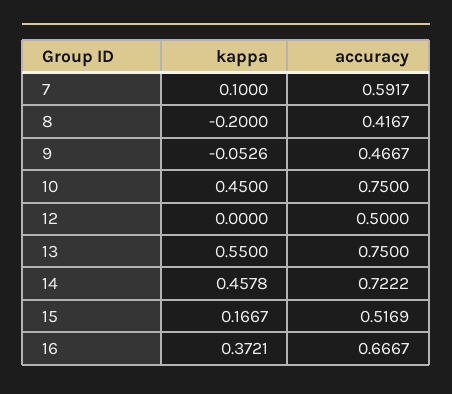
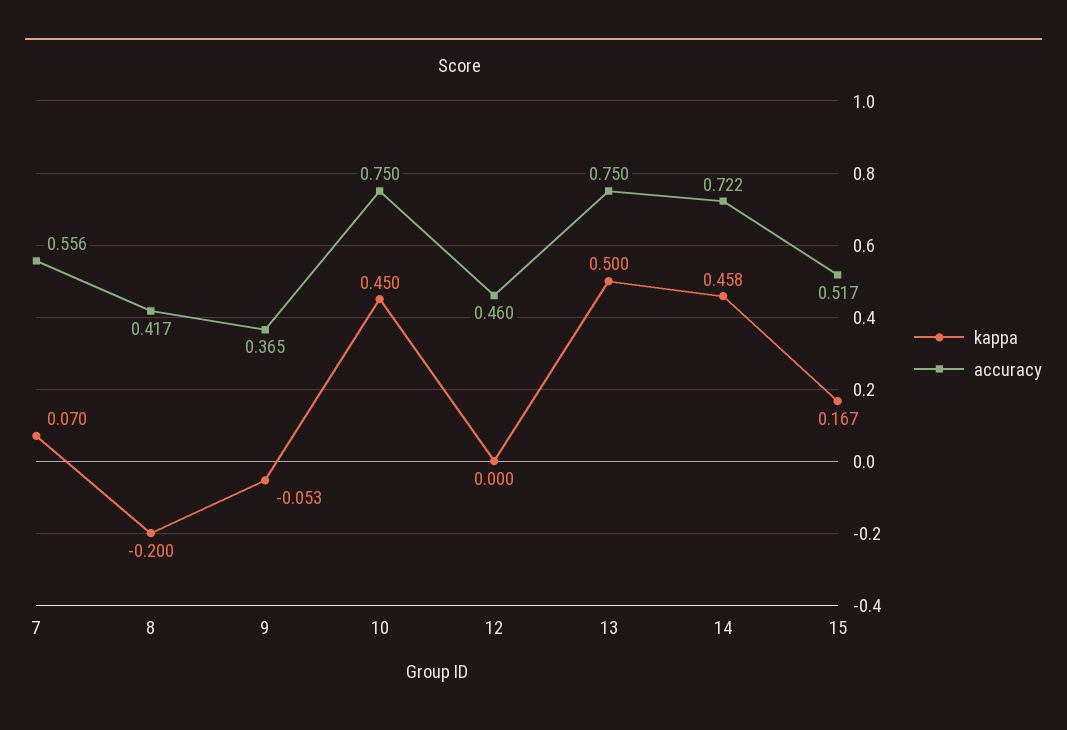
kappa, 7: 0.1 -> 0.07
accuracy, 7: 0.5917 -> 0.556
accuracy, 9: 0.4667 -> 0.365
accuracy, 12: 0.5 -> 0.46
kappa, 13: 0.55 -> 0.5
kappa, 16: 0.3721 -> none
accuracy, 16: 0.6667 -> none

